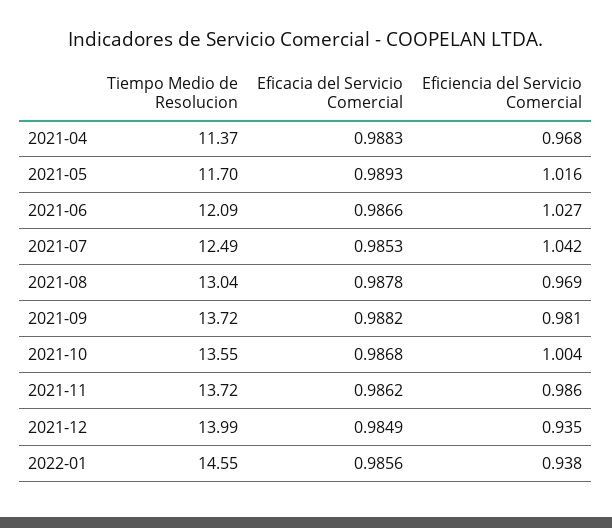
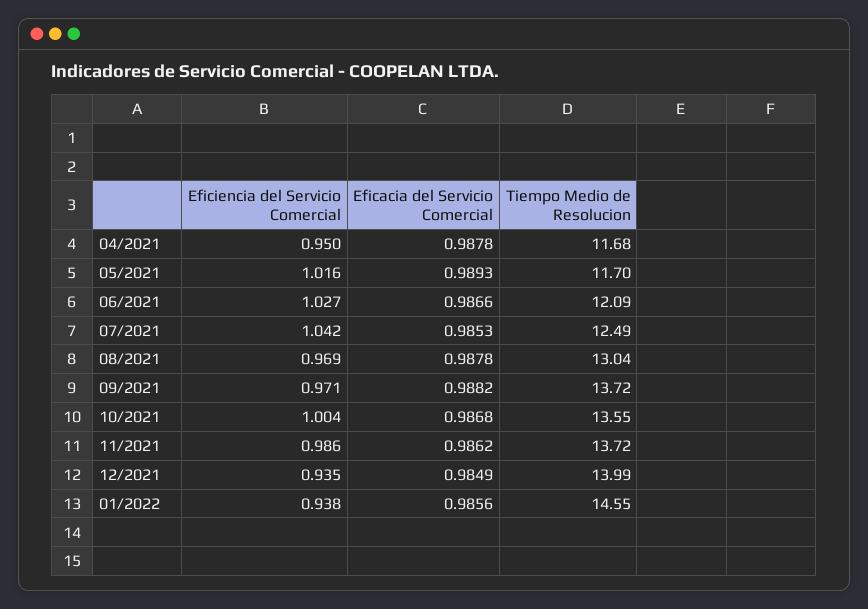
Tiempo Medio de Resolucion, 2021-04: 11.37 -> 11.68
Eficacia del Servicio Comercial, 2021-04: 0.9883 -> 0.9878
Eficiencia del Servicio Comercial, 2021-04: 0.968 -> 0.95
Eficiencia del Servicio Comercial, 2021-09: 0.981 -> 0.971

